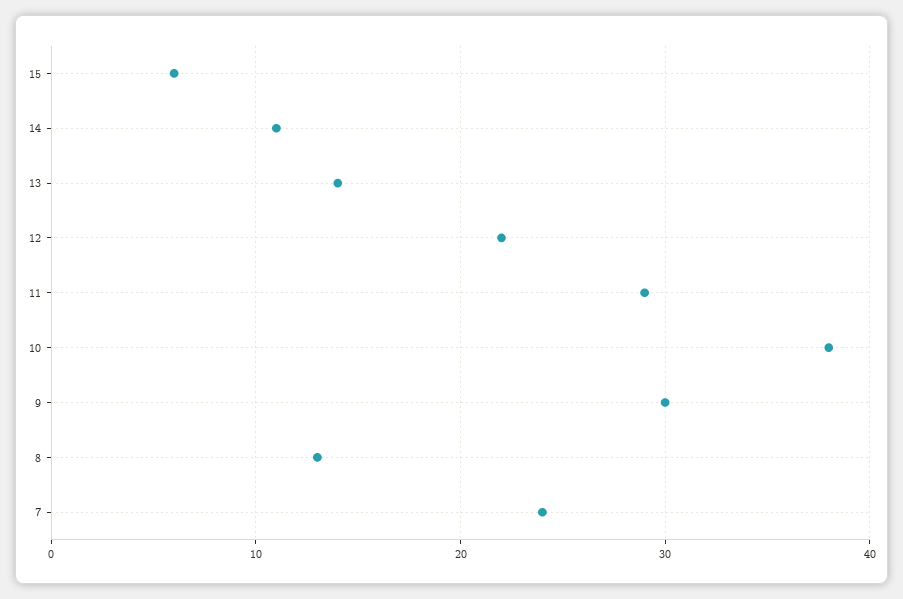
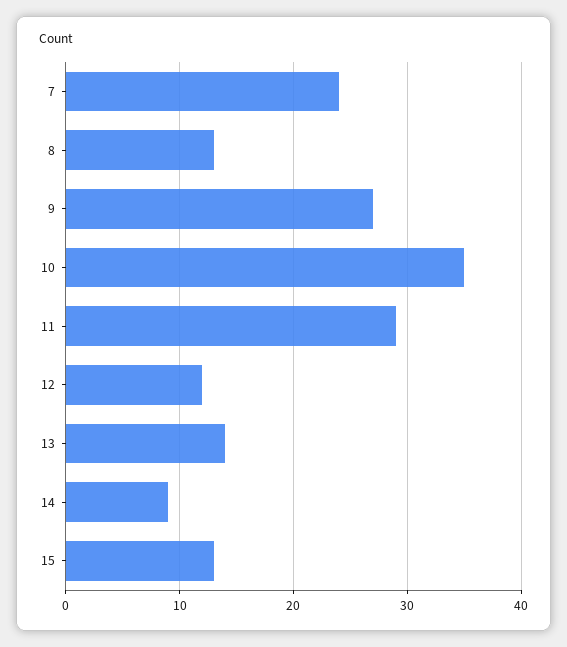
15: 6 -> 13
14: 11 -> 9
12: 22 -> 12
10: 38 -> 35
9: 30 -> 27

